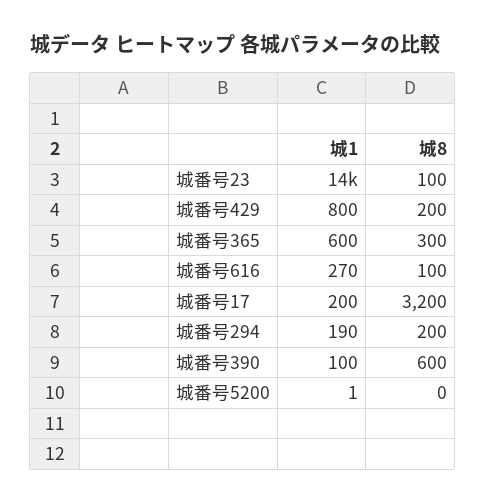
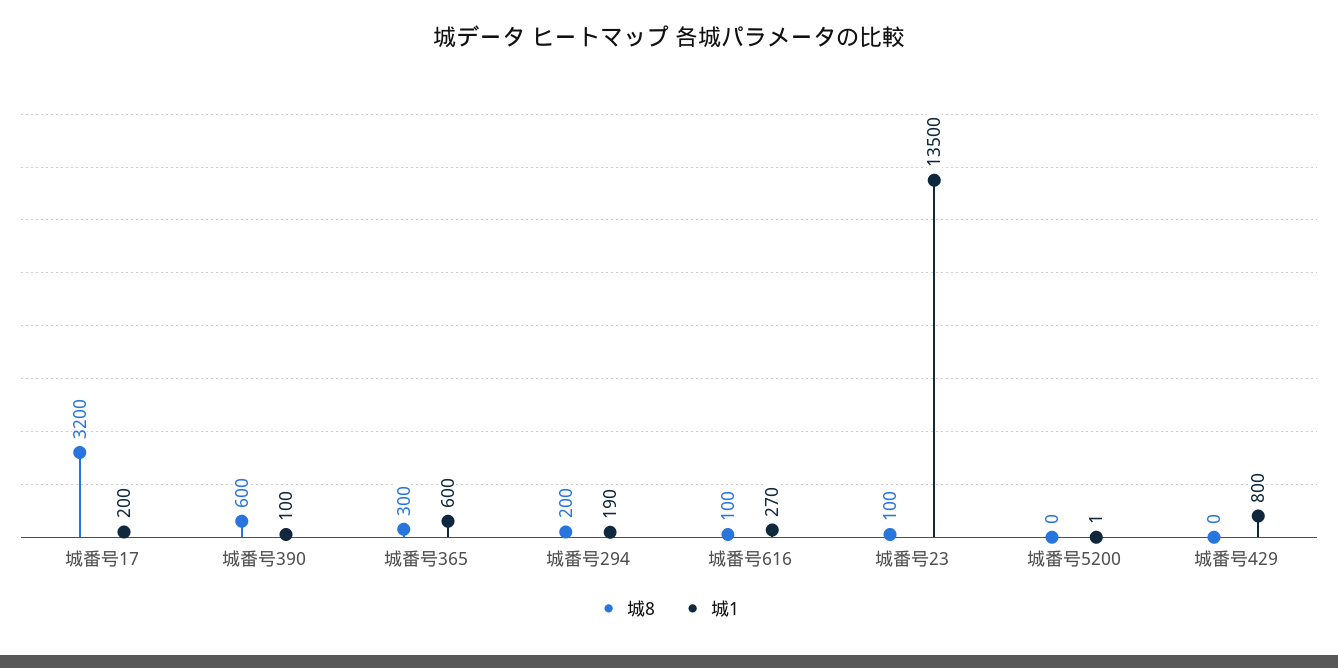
城8, 城番号429: 200 -> 0

